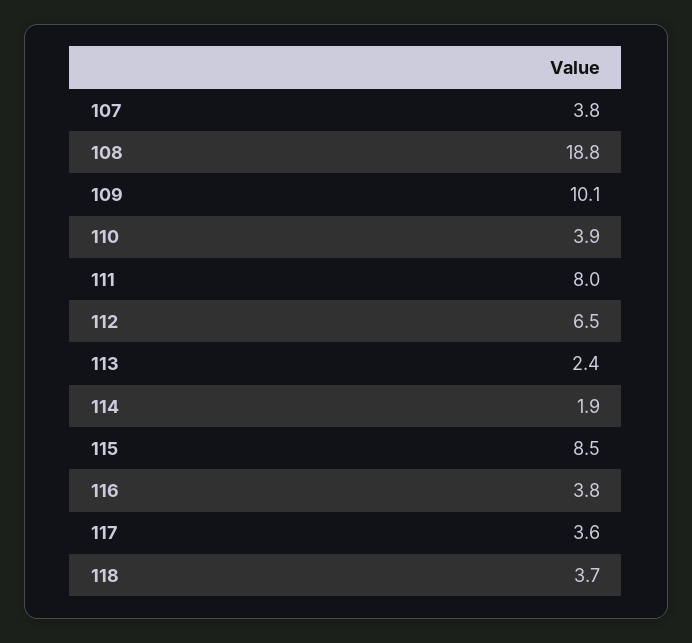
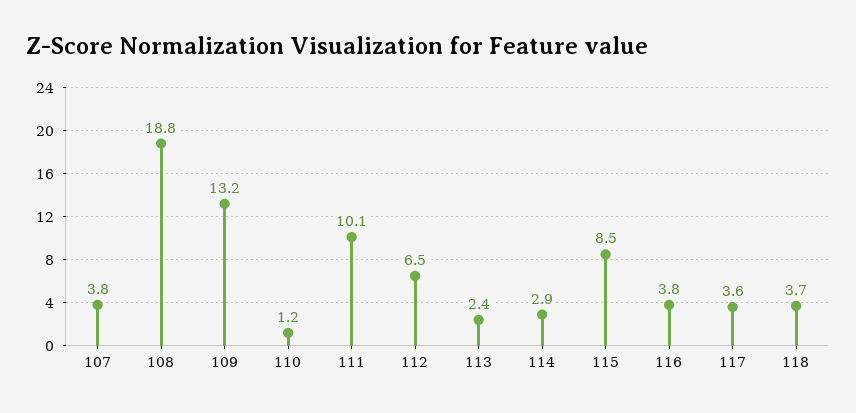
109: 10.1 -> 13.2
110: 3.9 -> 1.2
111: 8 -> 10.1
114: 1.9 -> 2.9

